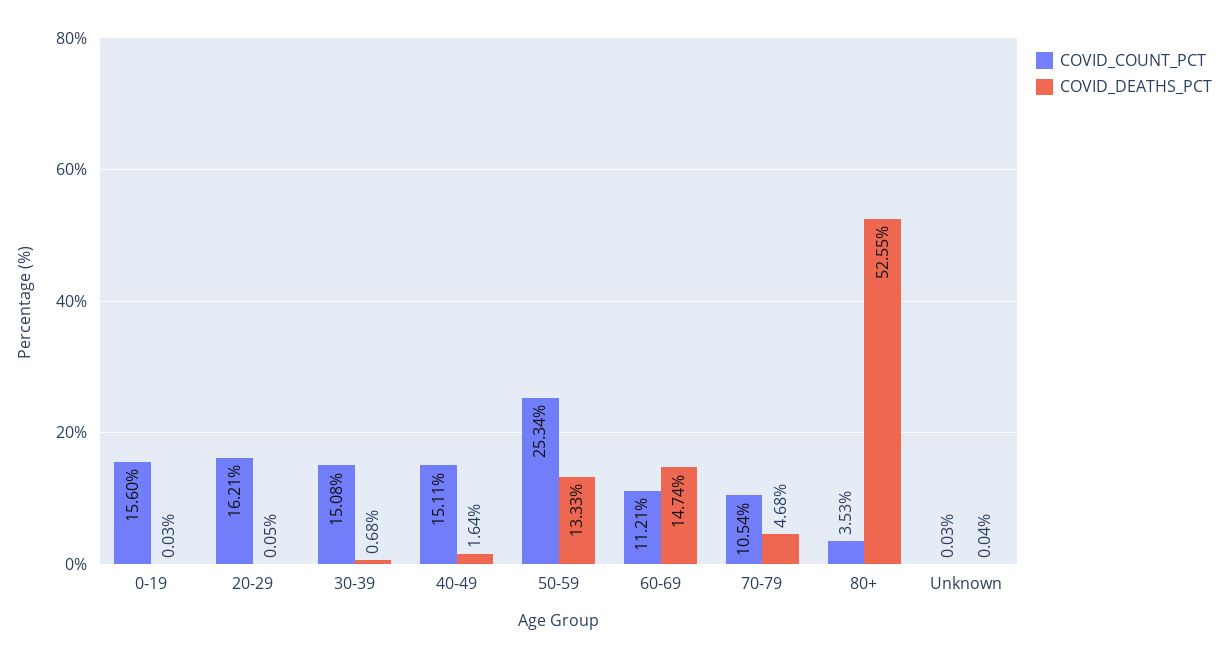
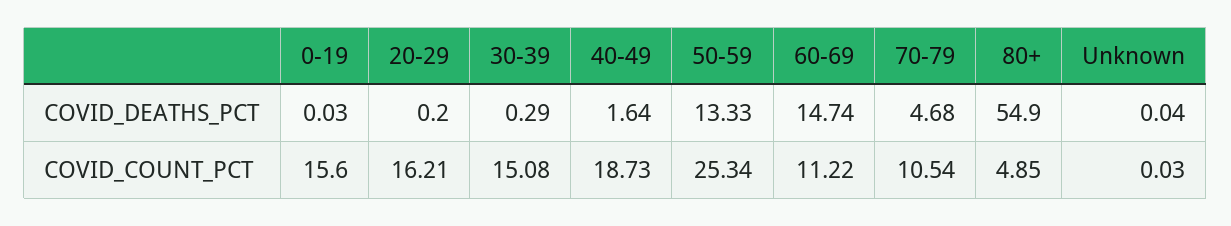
COVID_DEATHS_PCT, 20-29: 0.05 -> 0.2
COVID_DEATHS_PCT, 30-39: 0.68 -> 0.29
COVID_COUNT_PCT, 40-49: 15.11 -> 18.73
COVID_COUNT_PCT, 60-69: 11.21 -> 11.22
COVID_COUNT_PCT, 80+: 3.53 -> 4.85
COVID_DEATHS_PCT, 80+: 52.55 -> 54.9

